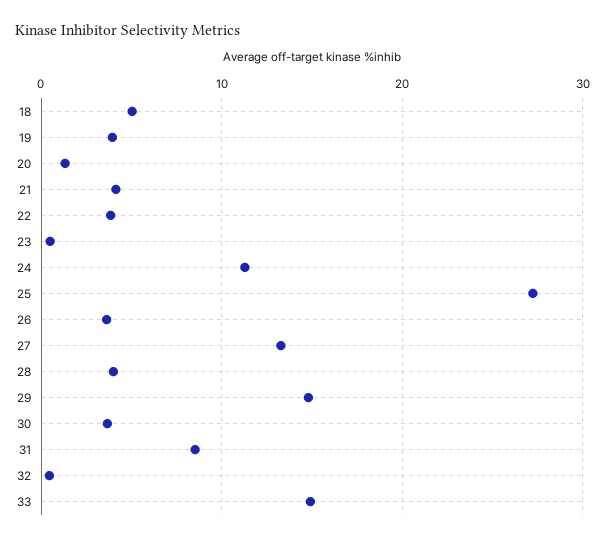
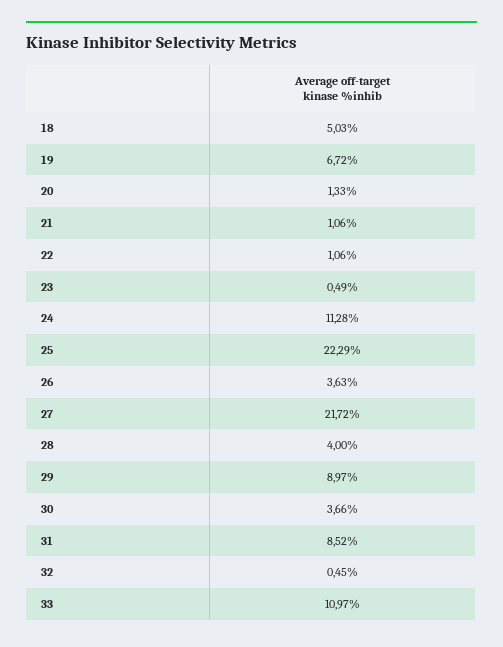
19: 4 -> 6.72
21: 4 -> 1.06
22: 4 -> 1.06
25: 27 -> 22.29
27: 13 -> 21.72
29: 15 -> 8.97
33: 15 -> 10.97

